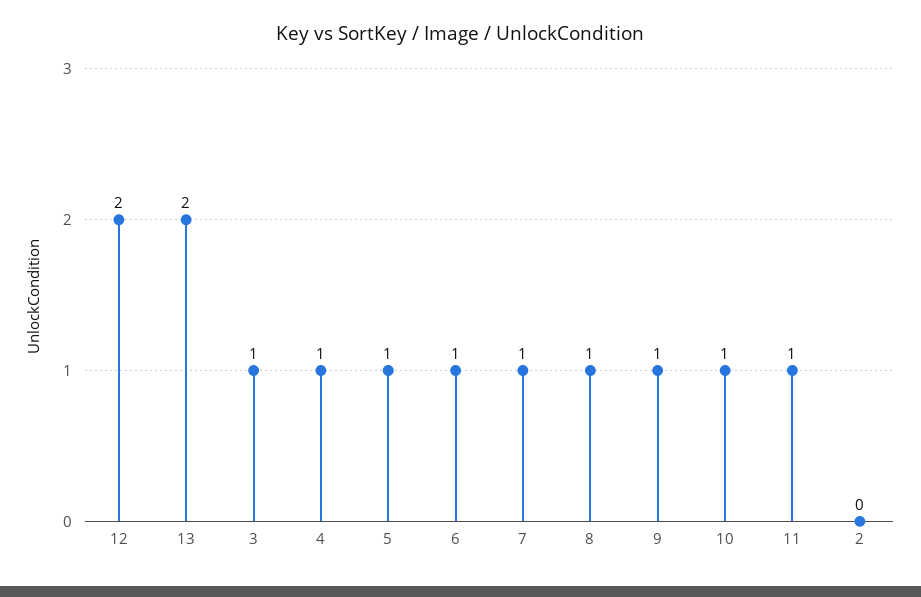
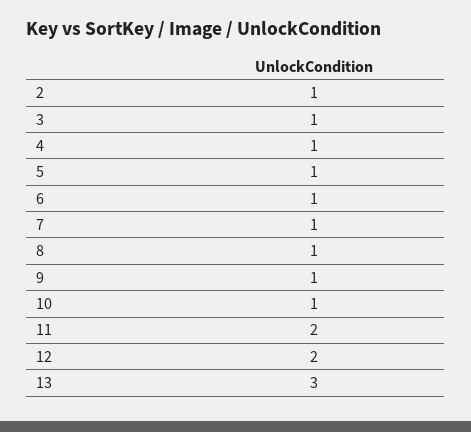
13: 2 -> 3
11: 1 -> 2
2: 0 -> 1

